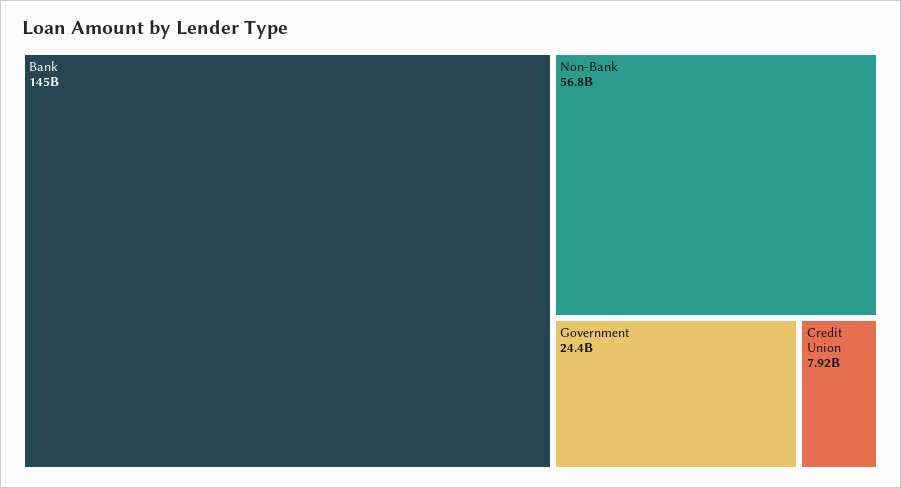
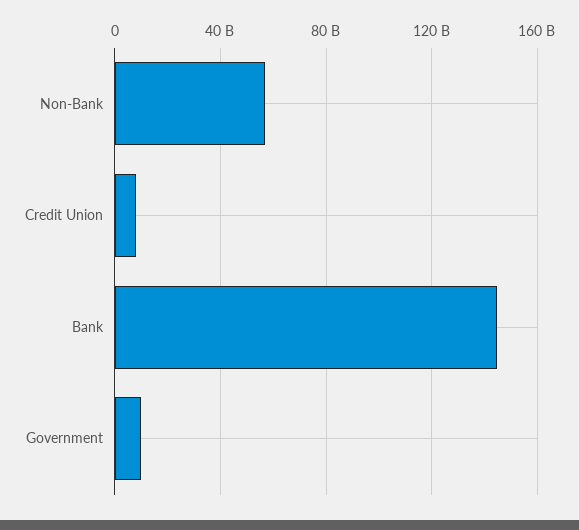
Government: 24400000000 -> 10000000000

